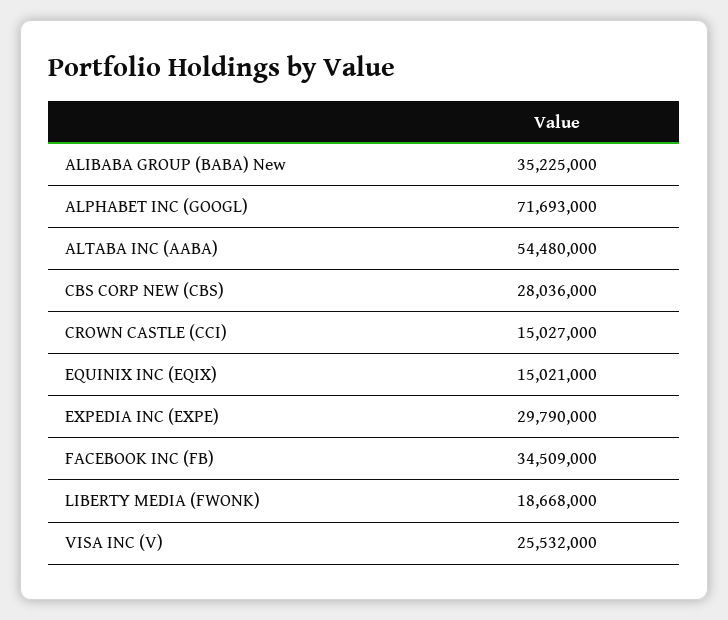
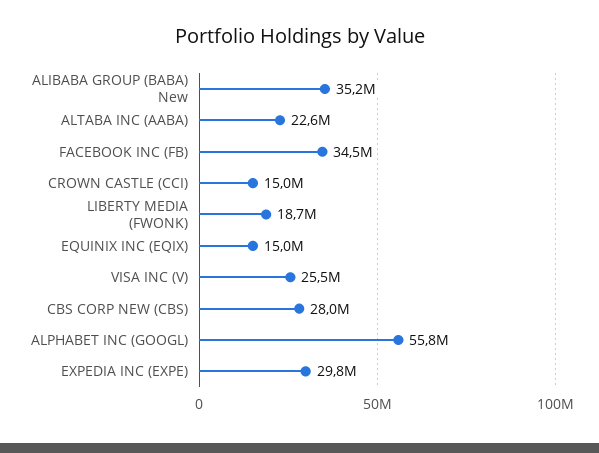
ALPHABET INC (GOOGL): 71693000 -> 55800000
ALTABA INC (AABA): 54480000 -> 22600000

